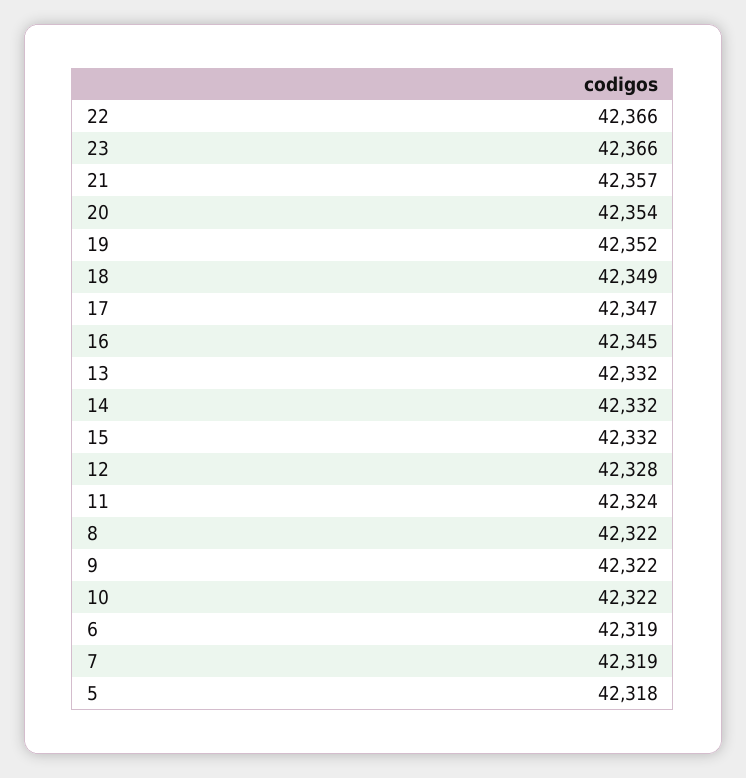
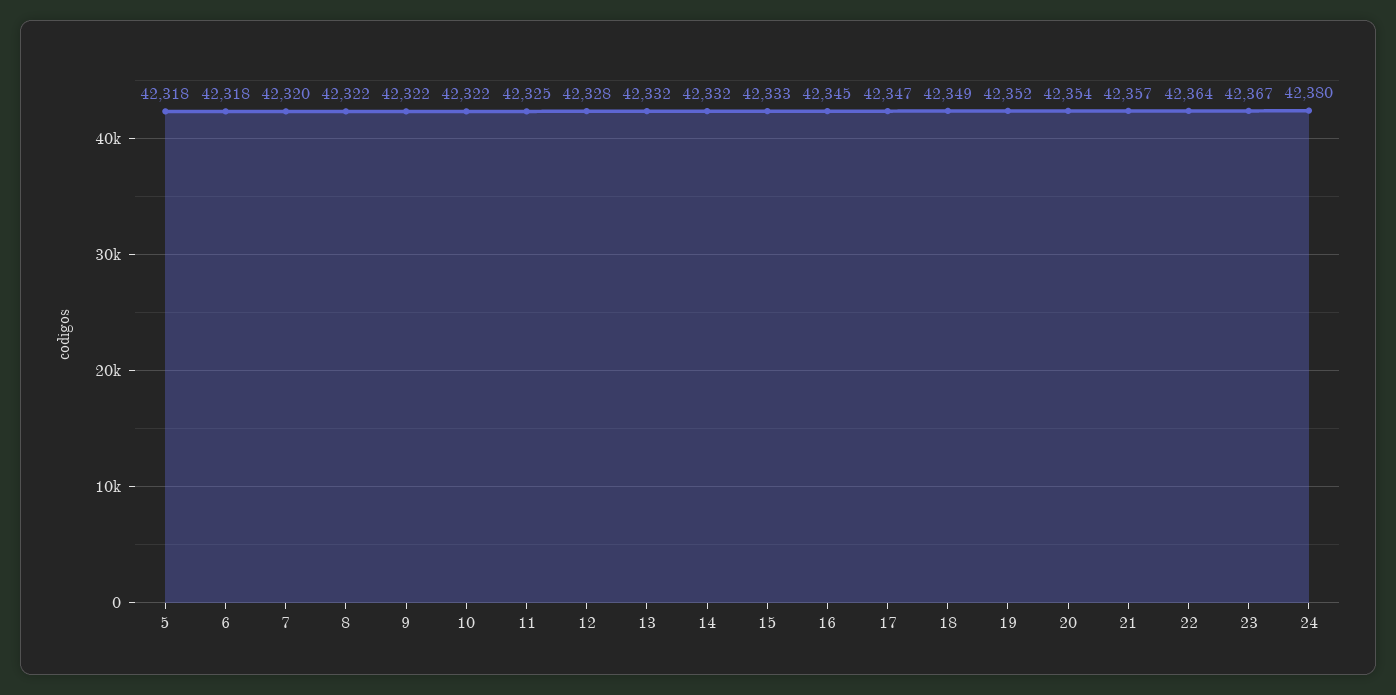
22: 42366 -> 42364
23: 42366 -> 42367
15: 42332 -> 42333
11: 42324 -> 42325
6: 42319 -> 42318
7: 42319 -> 42320
24: none -> 42380

